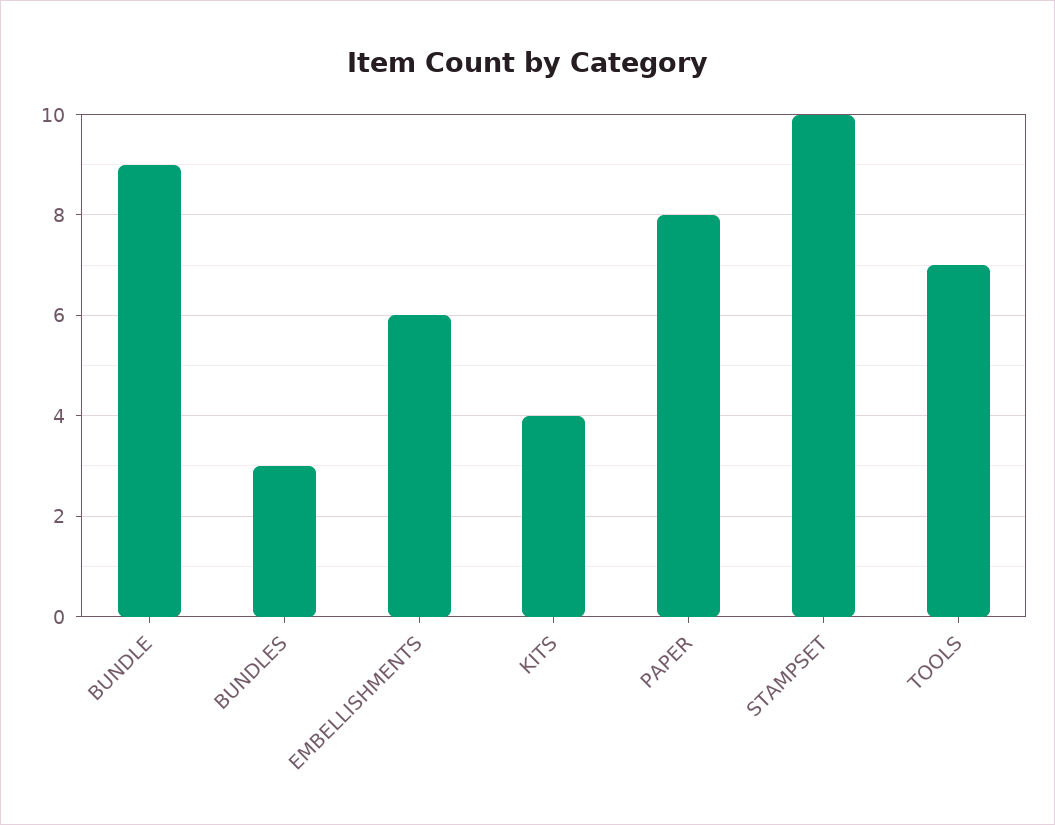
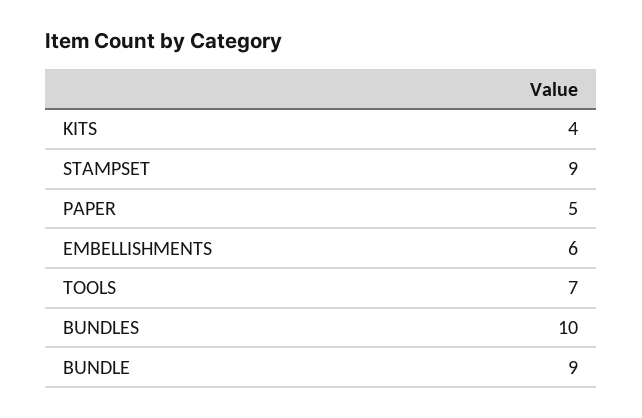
BUNDLES: 3 -> 10
PAPER: 8 -> 5
STAMPSET: 10 -> 9

